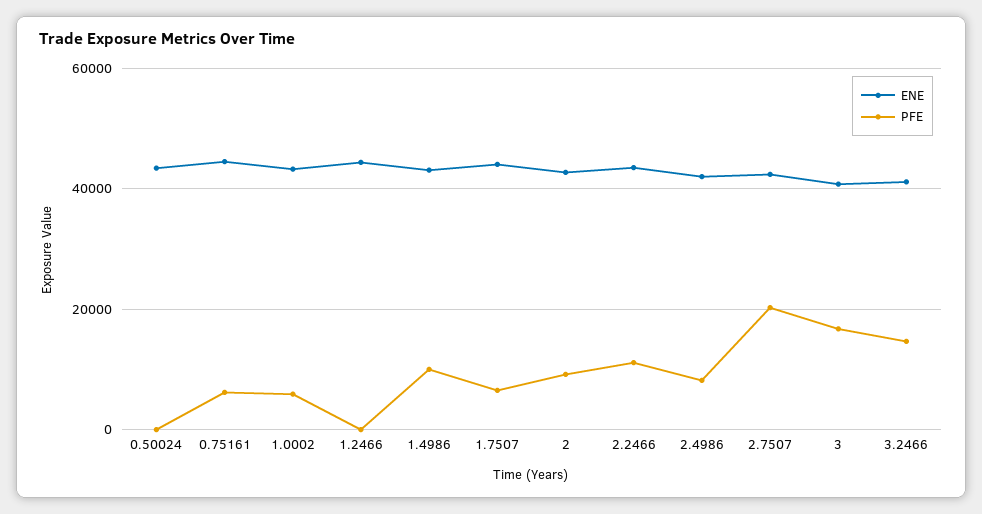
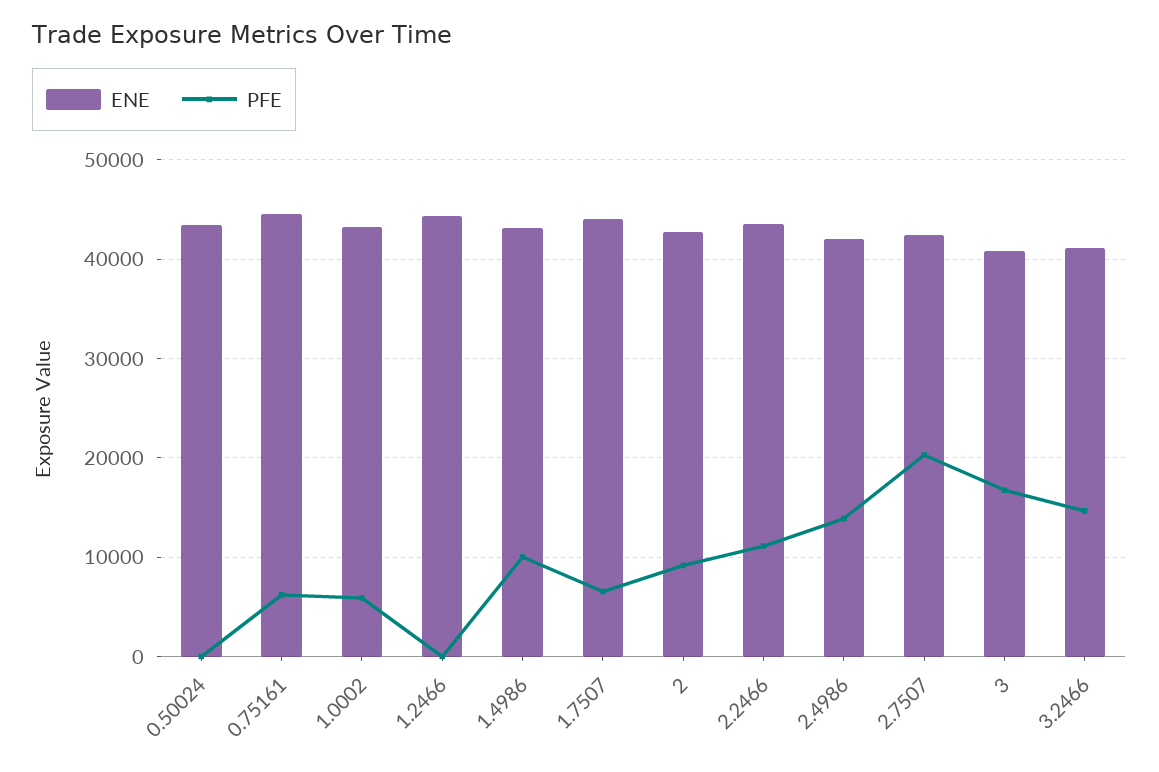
PFE, 2.4986: 8000 -> 14000

